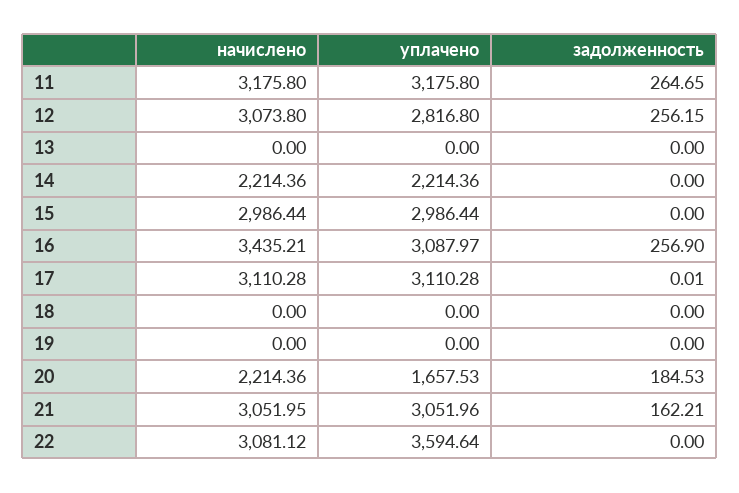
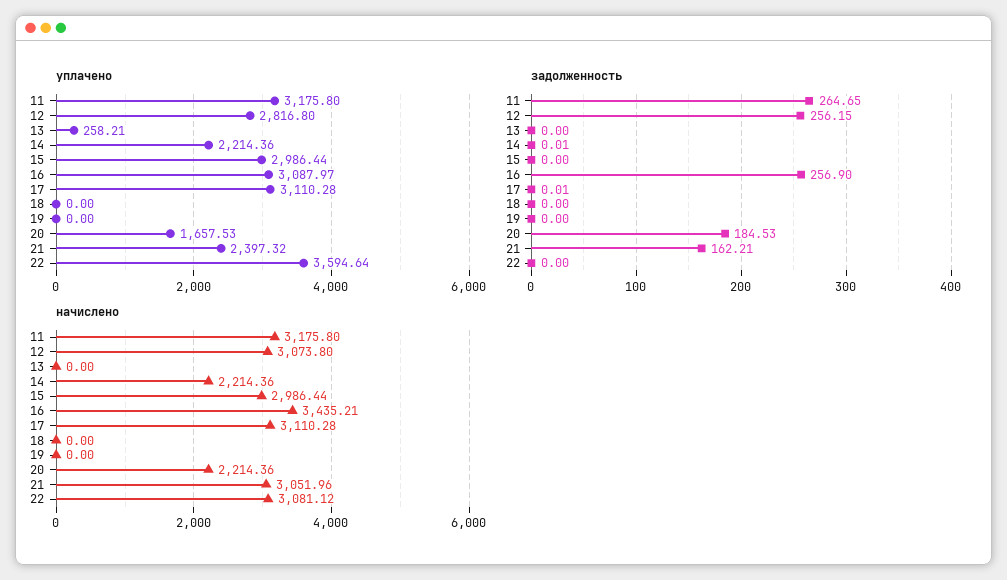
уплачено, 13: 0 -> 258.21
задолженность, 14: 0 -> 0.01
начислено, 21: 3051.95 -> 3051.96
уплачено, 21: 3051.96 -> 2397.32

